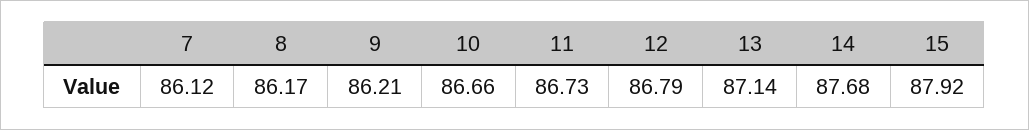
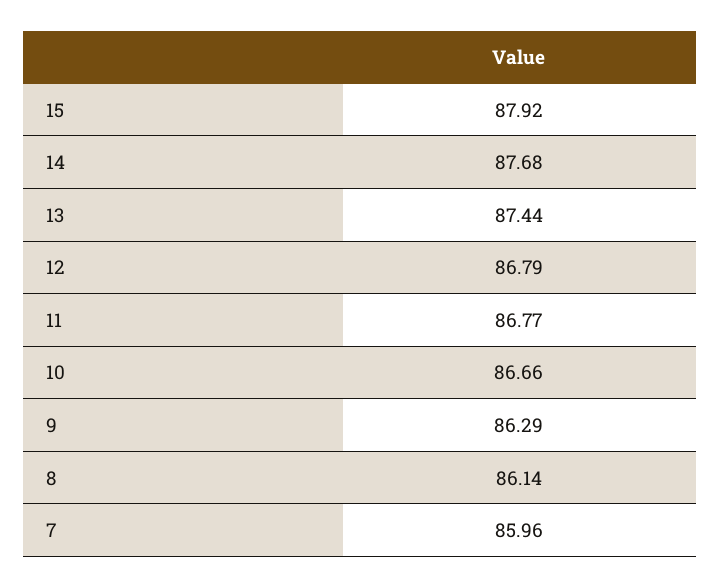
7: 86.12 -> 85.96
8: 86.17 -> 86.14
9: 86.21 -> 86.29
11: 86.73 -> 86.77
13: 87.14 -> 87.44

